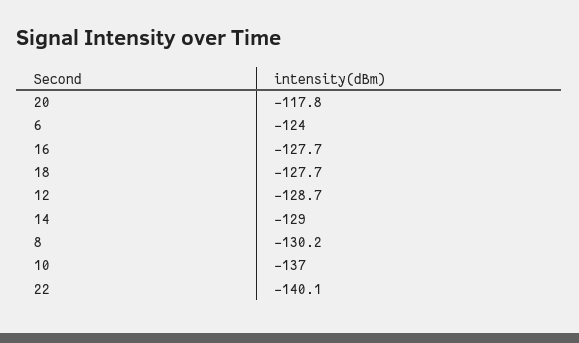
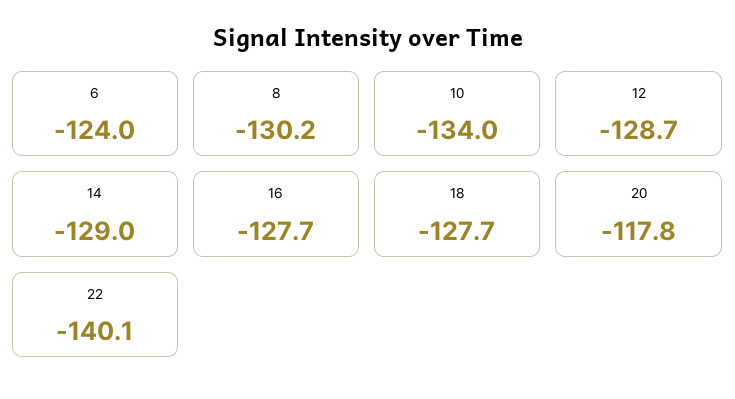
10: -137 -> -134

